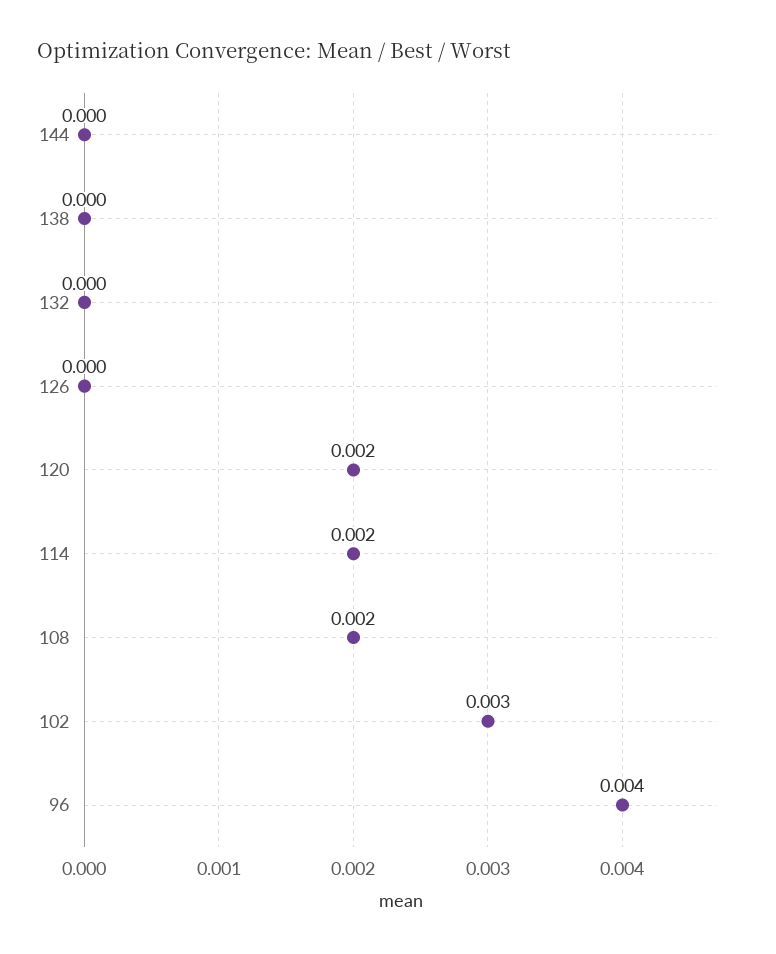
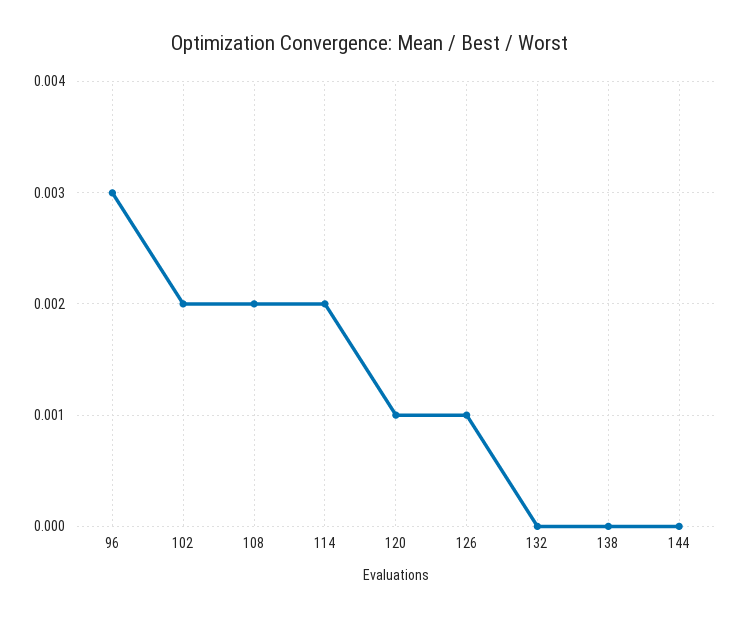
126: 0 -> 0.001
120: 0.002 -> 0.001
102: 0.003 -> 0.002
96: 0.004 -> 0.003

